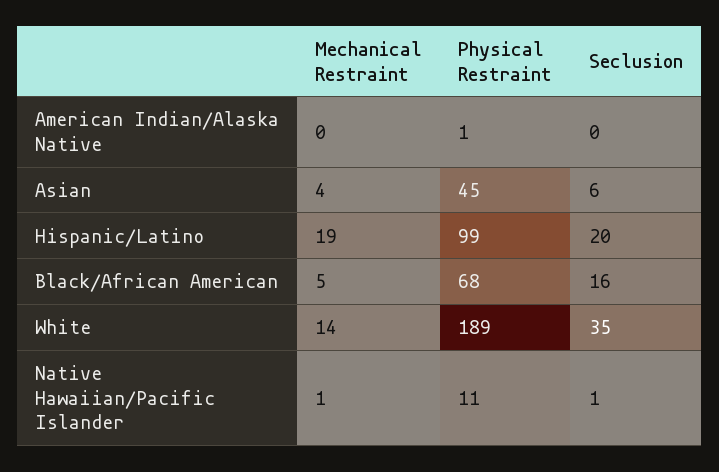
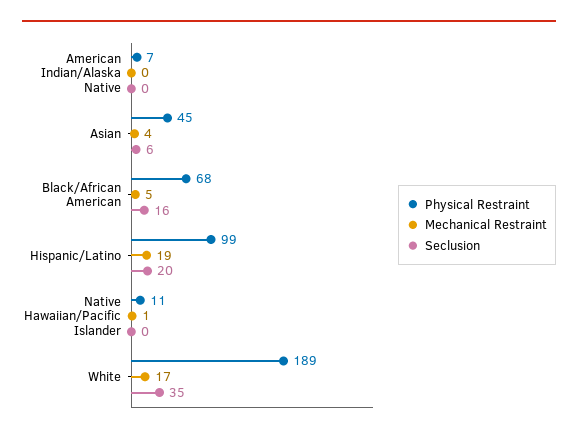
Physical Restraint, American Indian/Alaska Native: 1 -> 7
Mechanical Restraint, White: 14 -> 17
Seclusion, Native Hawaiian/Pacific Islander: 1 -> 0

